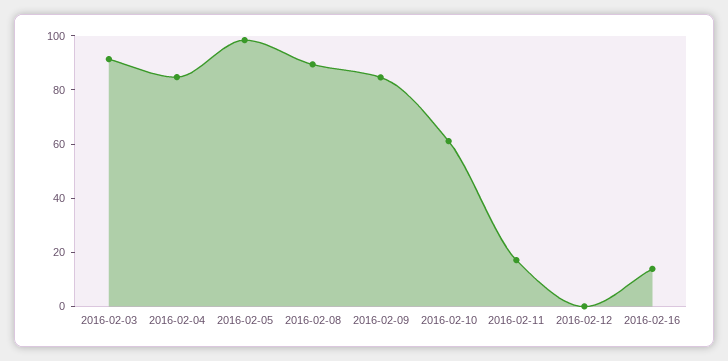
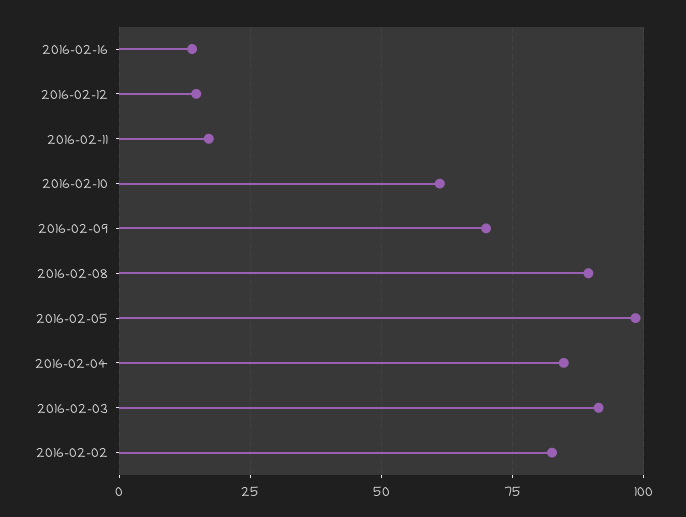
2016-02-09: 85 -> 70
2016-02-12: 0 -> 15
2016-02-02: none -> 82.5

